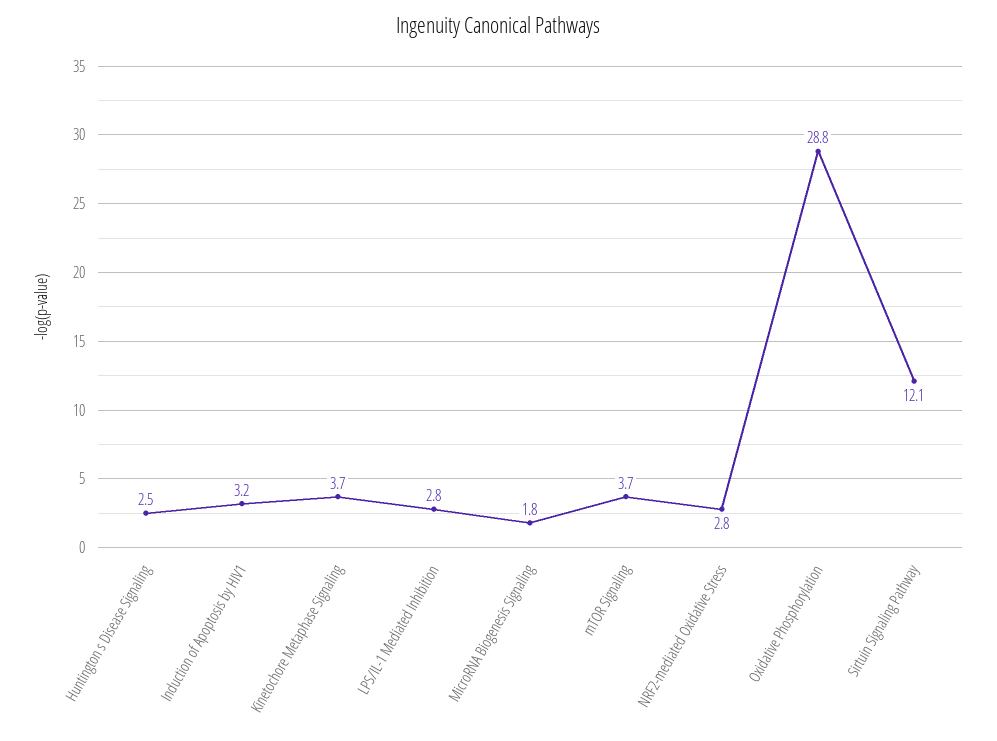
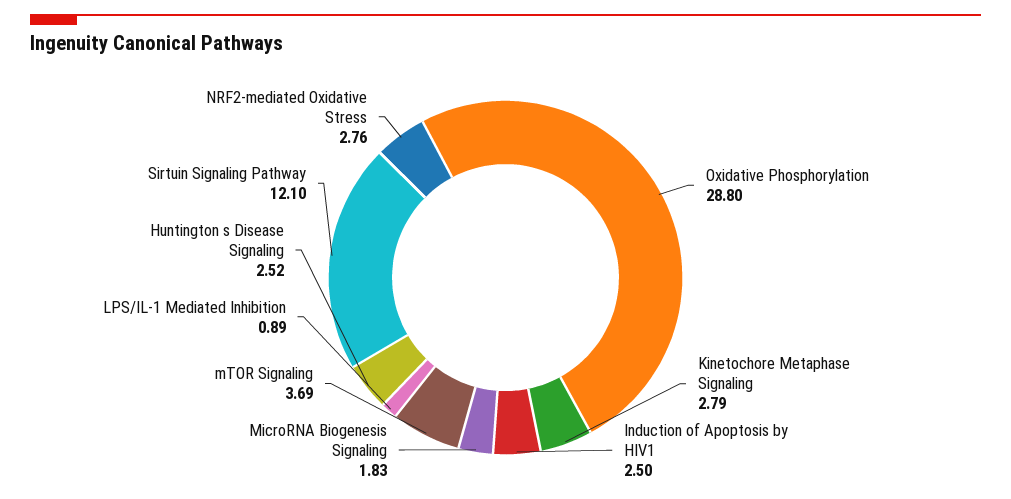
Induction of Apoptosis by HIV1: 3.2 -> 2.5
Kinetochore Metaphase Signaling: 3.7 -> 2.79
LPS/IL-1 Mediated Inhibition: 2.8 -> 0.89

